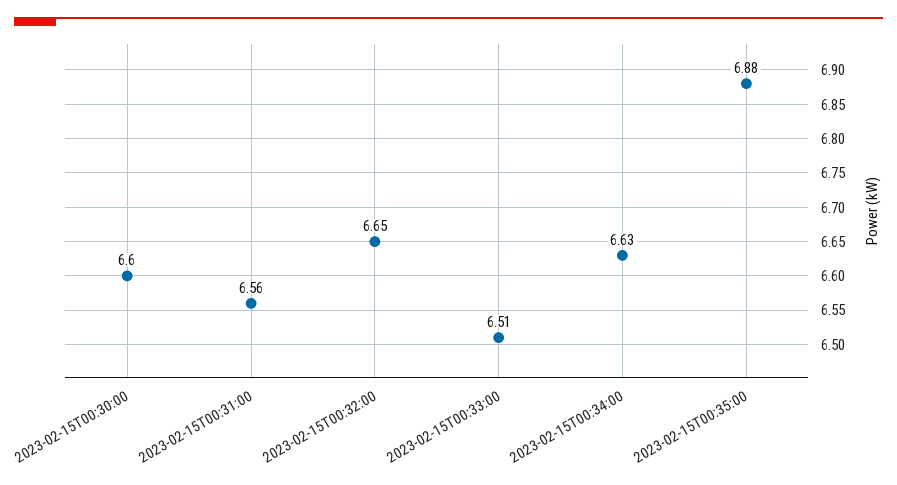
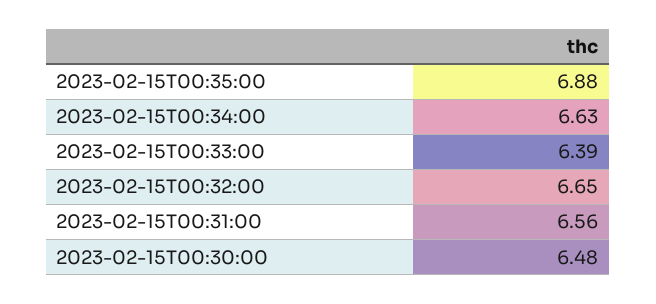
2023-02-15T00:30:00: 6.6 -> 6.48
2023-02-15T00:33:00: 6.51 -> 6.39

